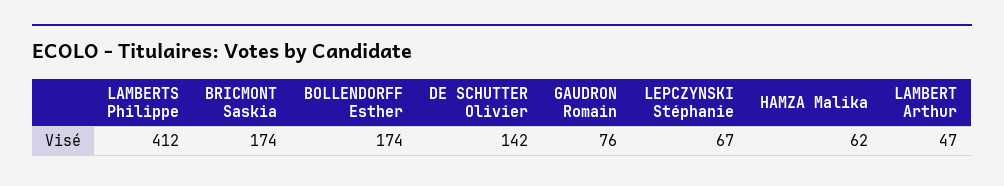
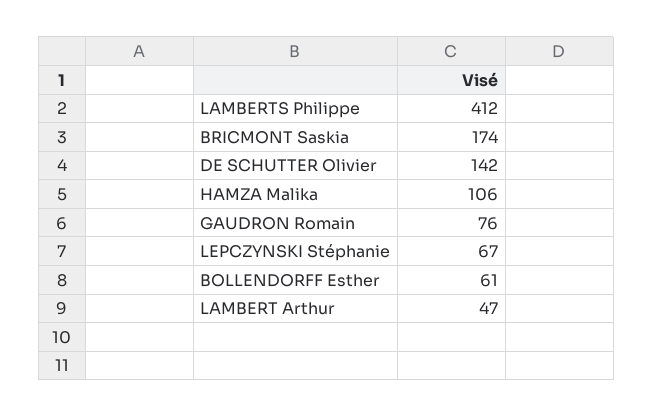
BOLLENDORFF Esther: 174 -> 61
HAMZA Malika: 62 -> 106

